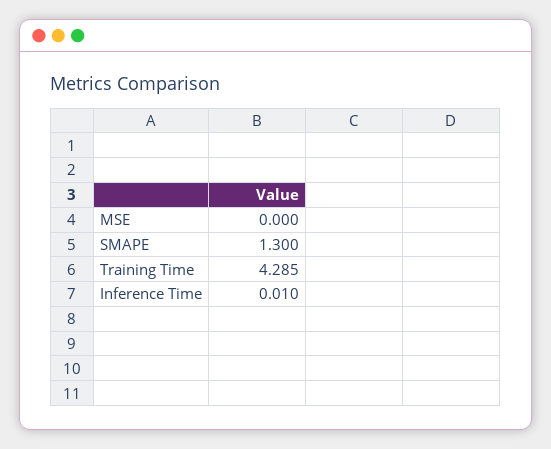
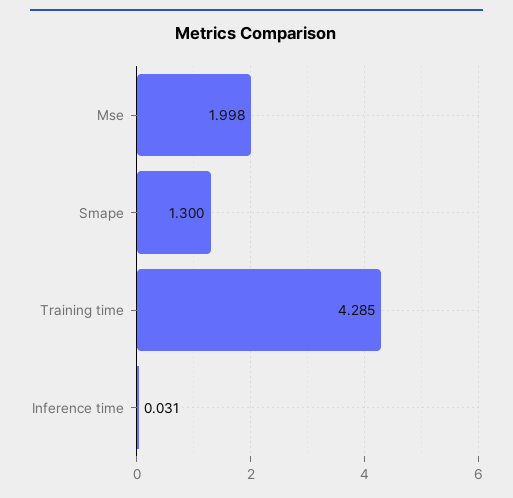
MSE: 0 -> 1.998
Inference Time: 0.01 -> 0.031

